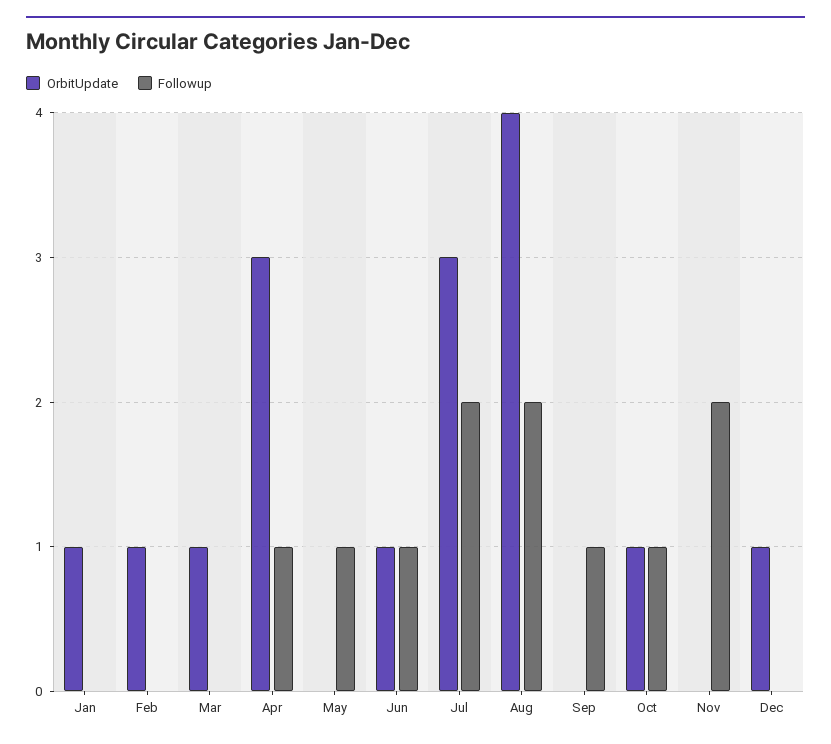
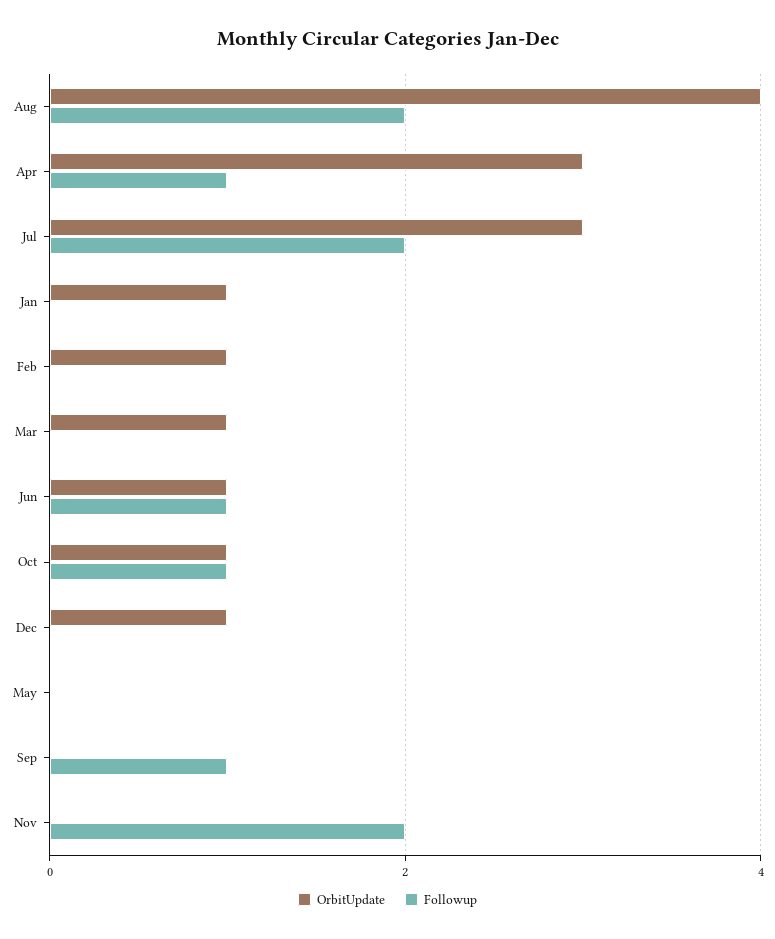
Followup, May: 1 -> 0

